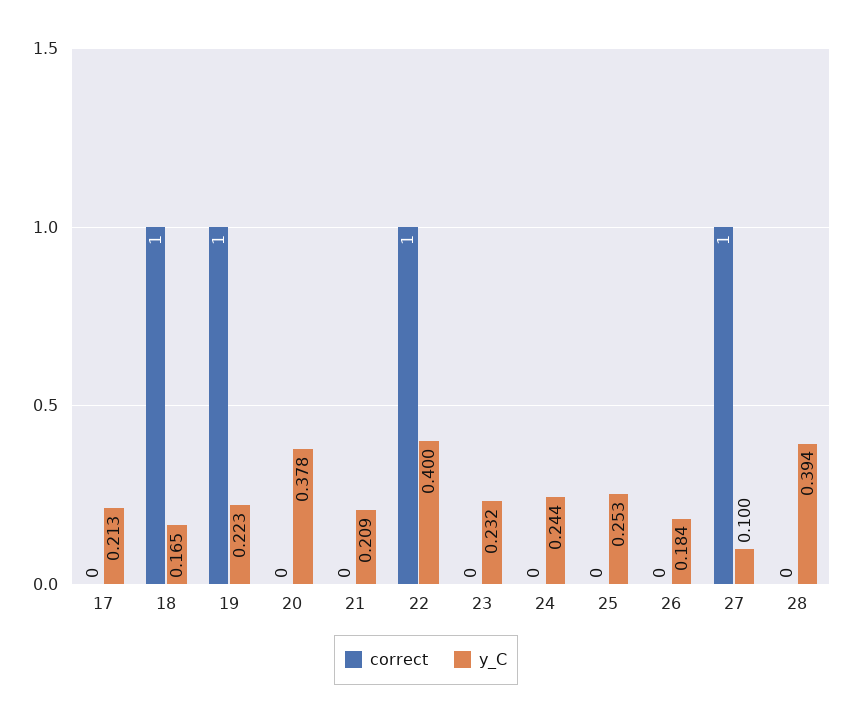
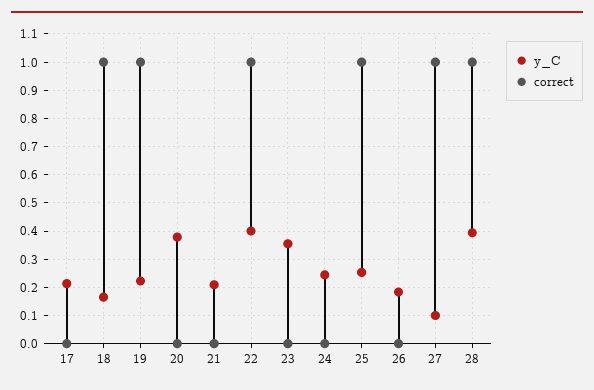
y_C, 23: 0.232 -> 0.35
correct, 25: 0 -> 1
correct, 28: 0 -> 1

